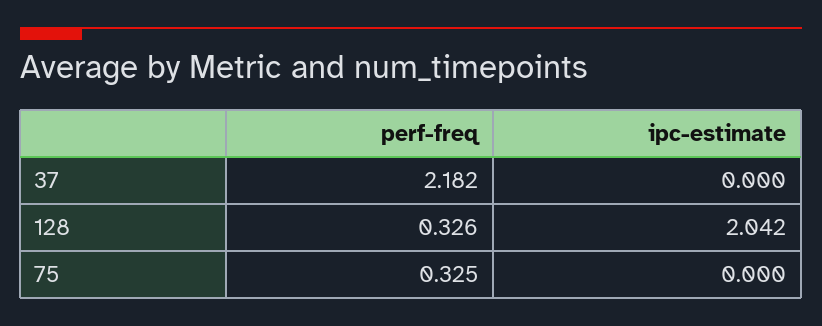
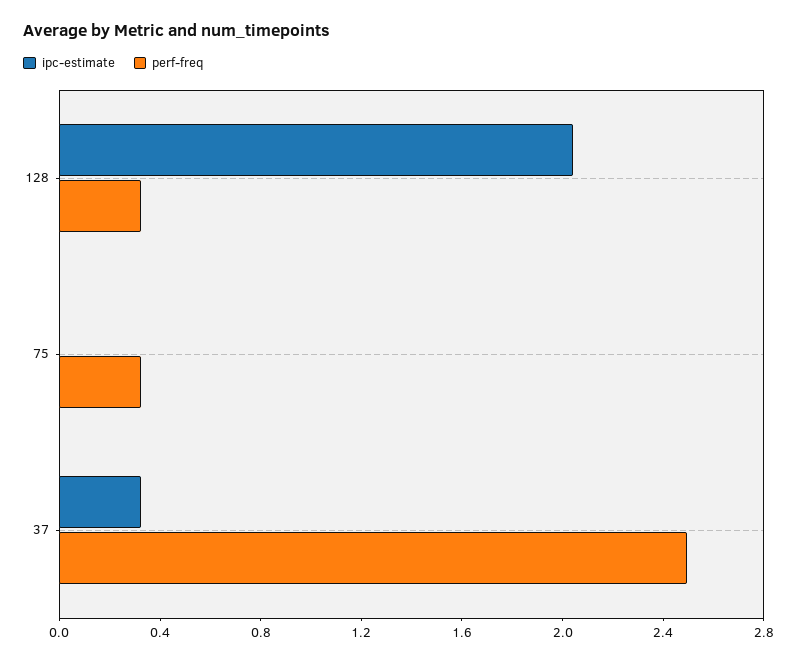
perf-freq, 37: 2.182 -> 2.5
ipc-estimate, 37: 0 -> 0.3

